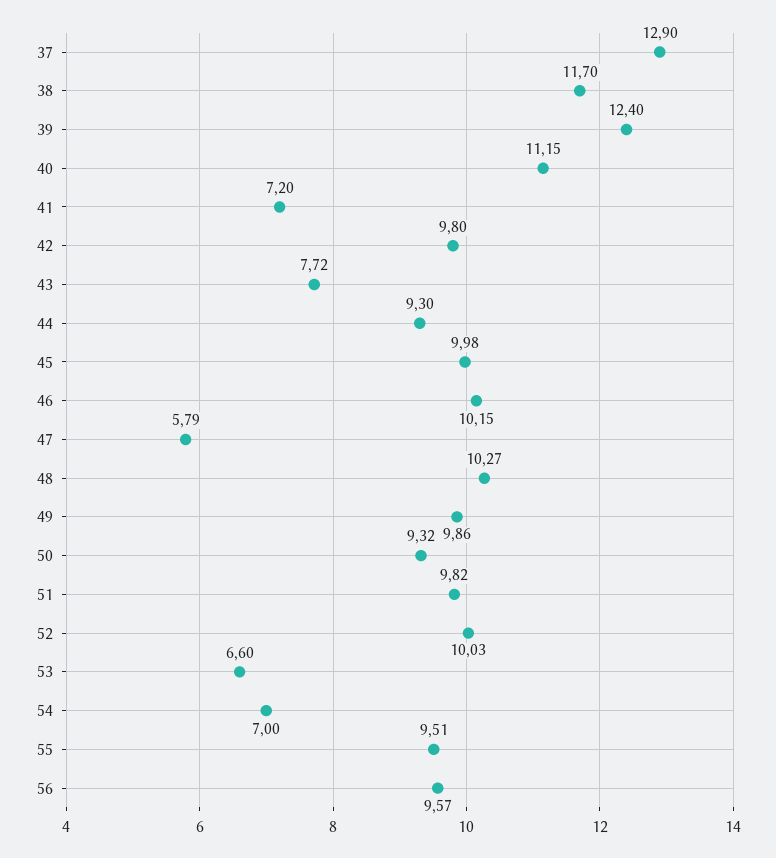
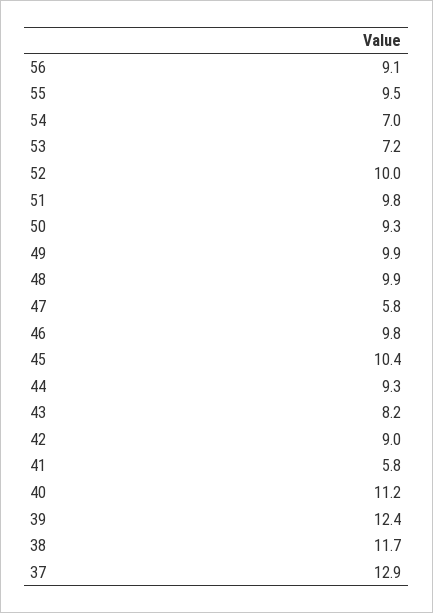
41: 7.2 -> 5.8
42: 9.8 -> 9
43: 7.72 -> 8.2
45: 9.98 -> 10.4
46: 10.15 -> 9.8
48: 10.27 -> 9.9
53: 6.6 -> 7.2
56: 9.57 -> 9.1

